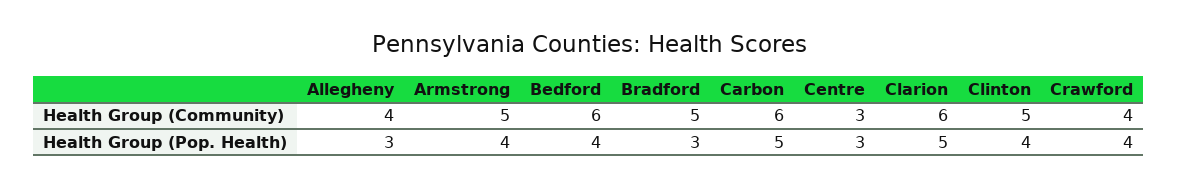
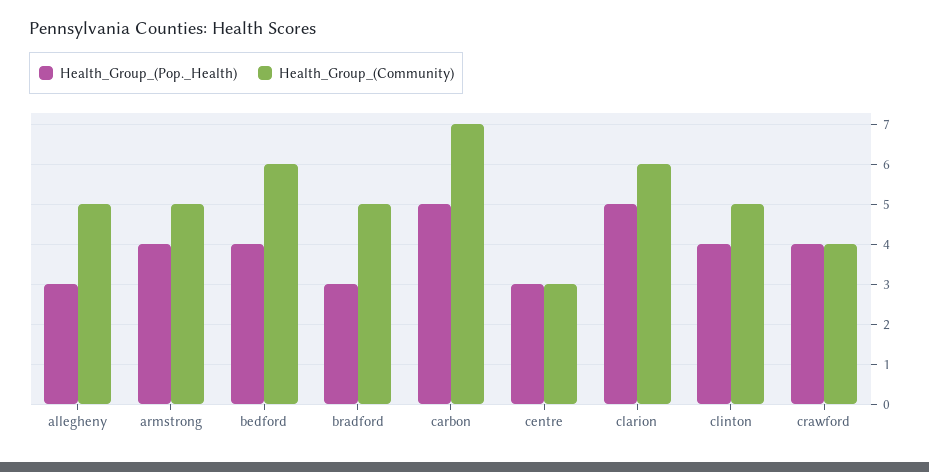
Health Group (Community), Allegheny: 4 -> 5
Health Group (Community), Carbon: 6 -> 7

